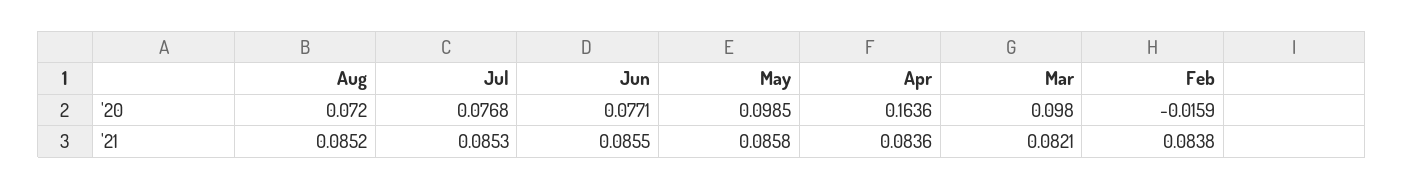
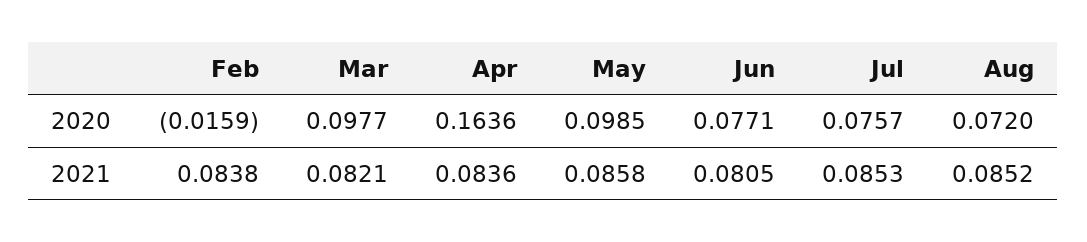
Jul, '20: 0.0768 -> 0.0757
Mar, '20: 0.098 -> 0.0977
Jun, '21: 0.0855 -> 0.0805

